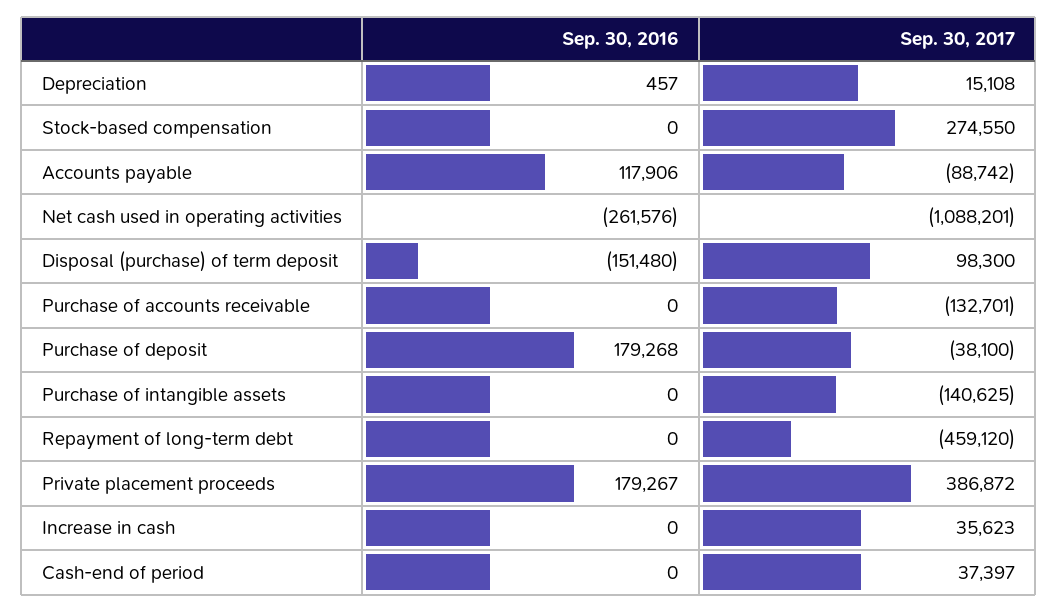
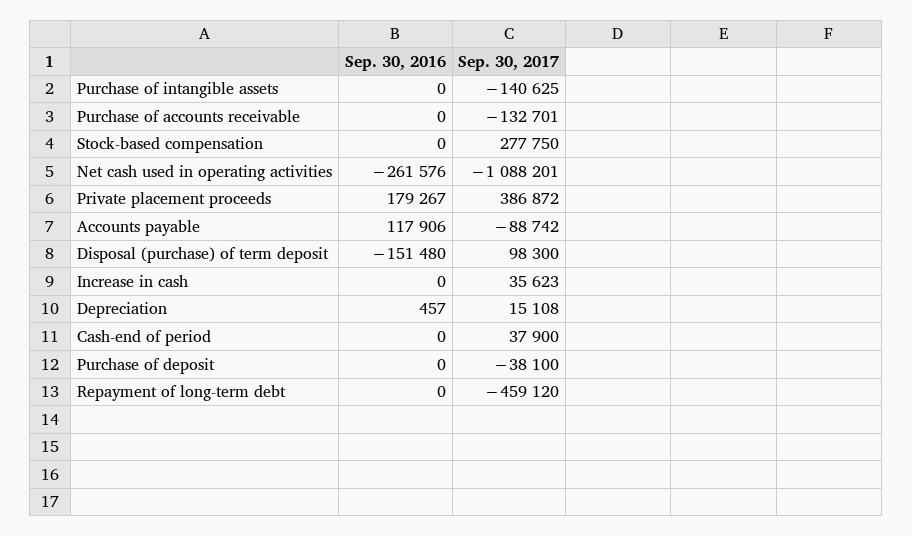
Sep. 30, 2017, Stock-based compensation: 274550 -> 277750
Sep. 30, 2016, Purchase of deposit: 179268 -> 0
Sep. 30, 2017, Cash-end of period: 37397 -> 37900

